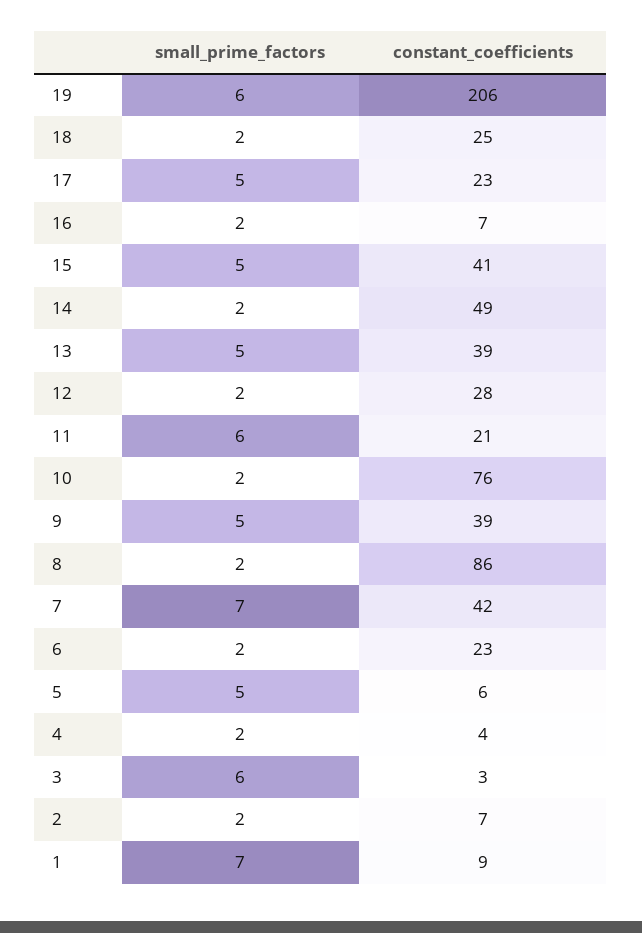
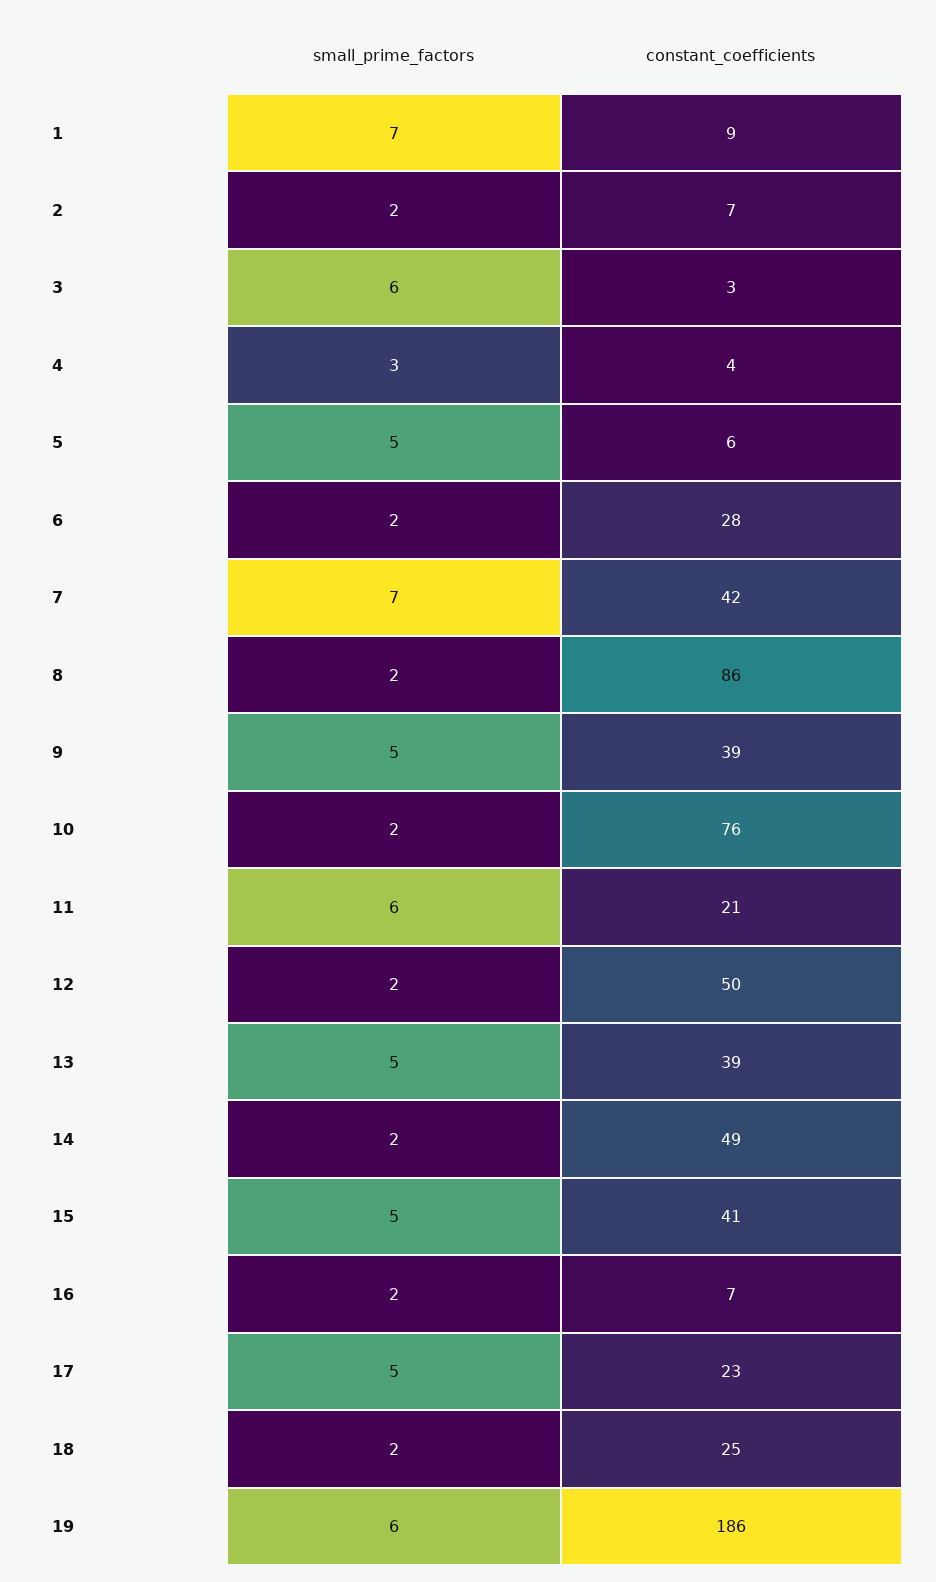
constant_coefficients, 19: 206 -> 186
constant_coefficients, 12: 28 -> 50
constant_coefficients, 6: 23 -> 28
small_prime_factors, 4: 2 -> 3

